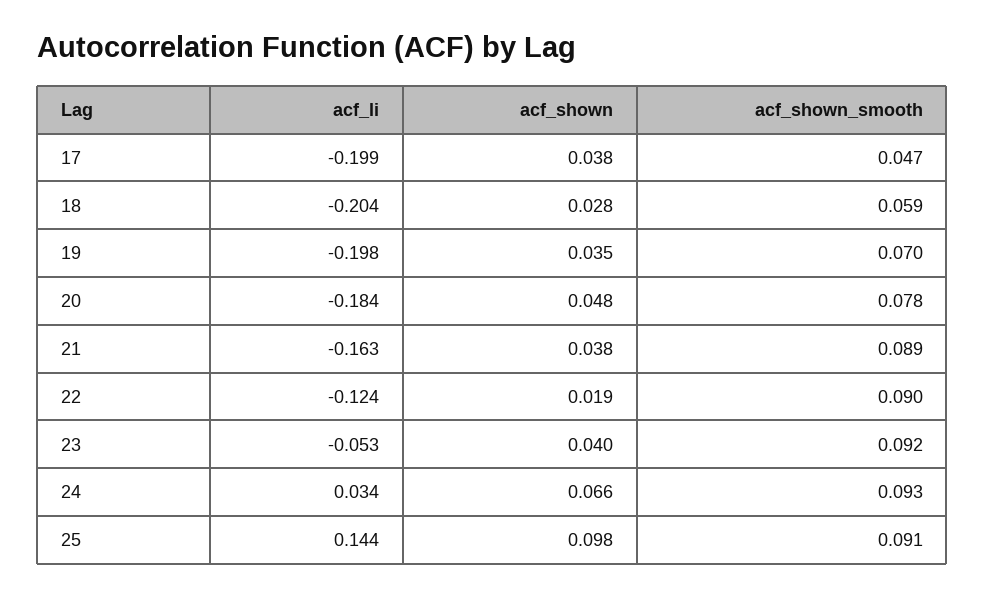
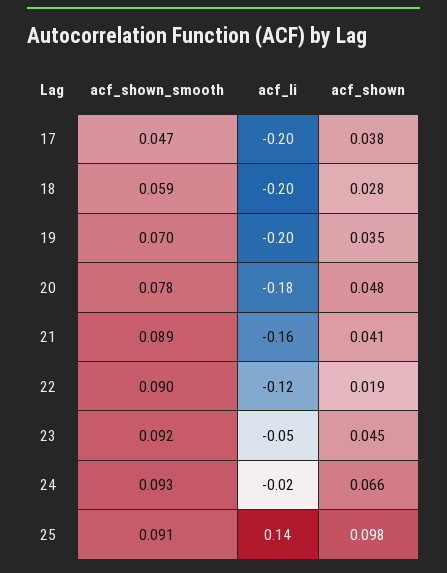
acf_shown, 21: 0.038 -> 0.041
acf_shown, 23: 0.04 -> 0.045
acf_li, 24: 0.034 -> -0.02

